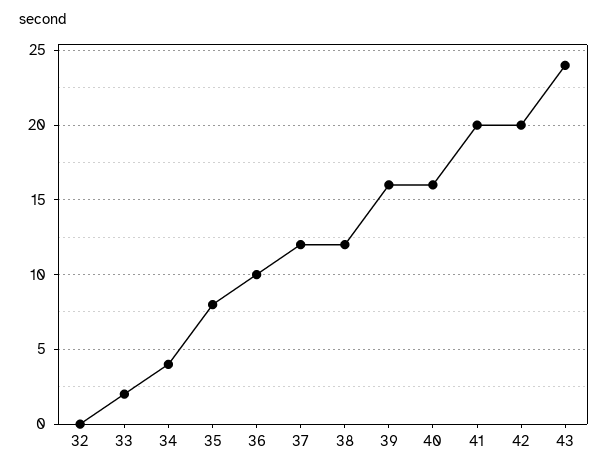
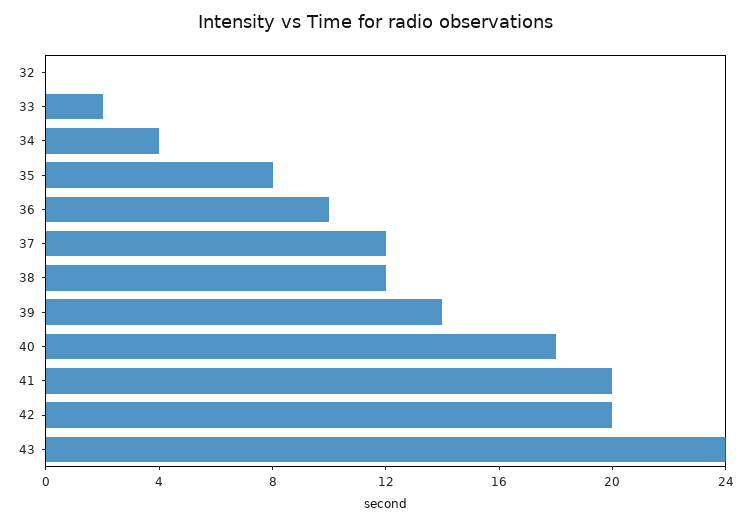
39: 16 -> 14
40: 16 -> 18

